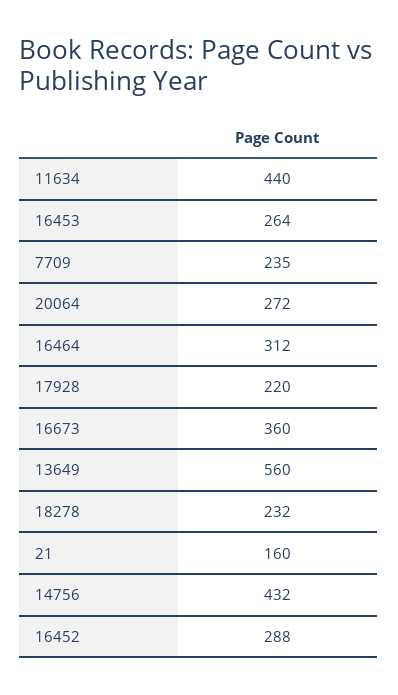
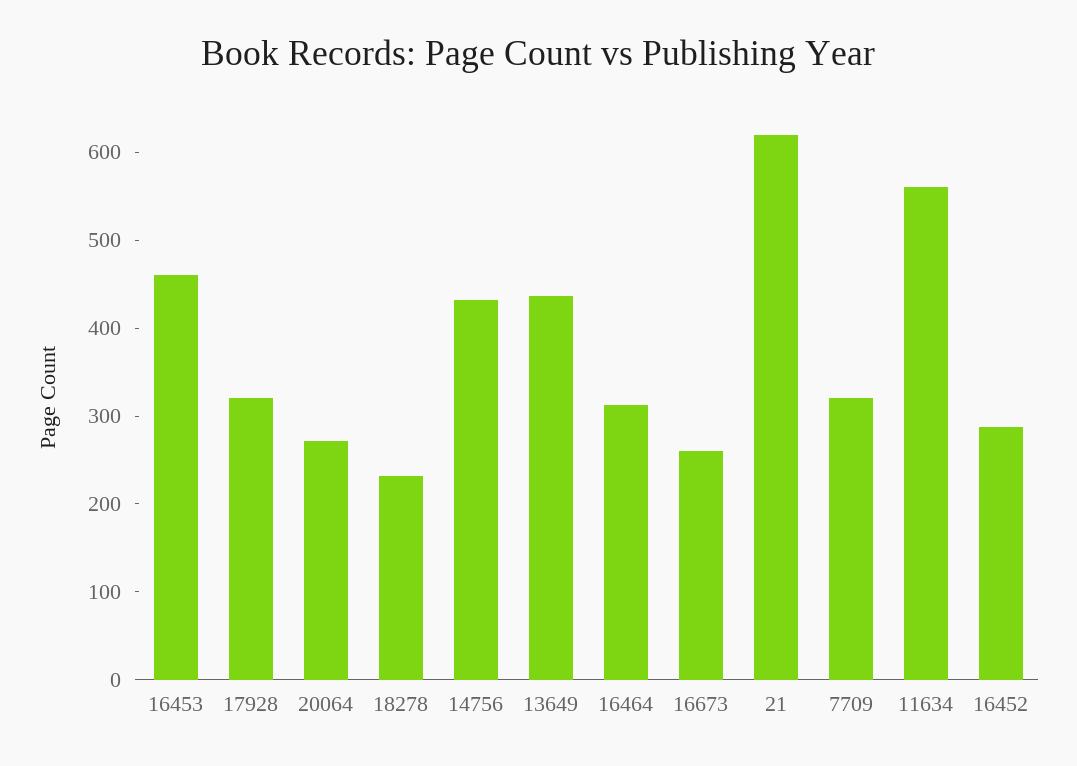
11634: 440 -> 560
16453: 264 -> 460
7709: 235 -> 320
17928: 220 -> 320
16673: 360 -> 260
13649: 560 -> 440
21: 160 -> 620

